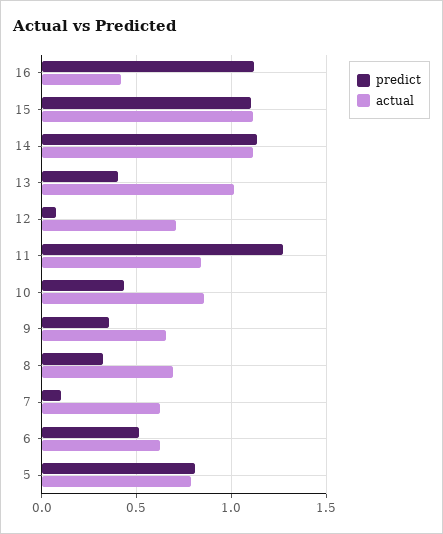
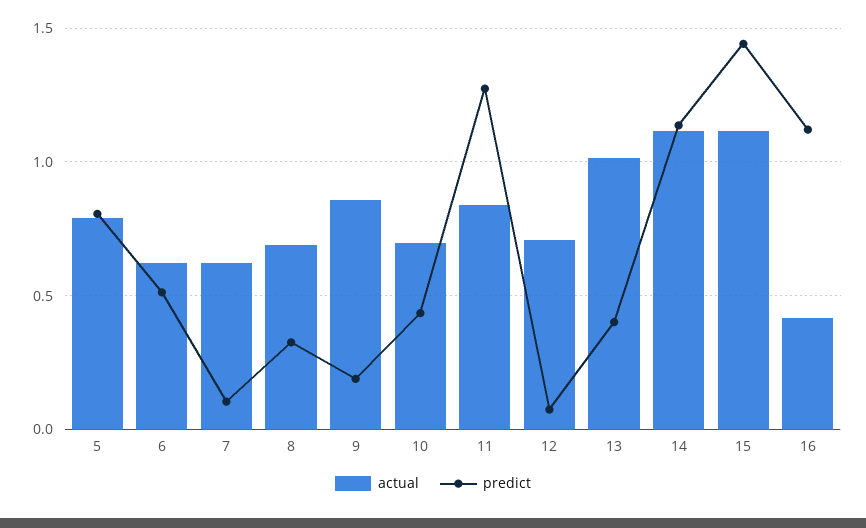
predict, 15: 1.1 -> 1.45
actual, 10: 0.85 -> 0.7
predict, 9: 0.35 -> 0.2
actual, 9: 0.65 -> 0.85

